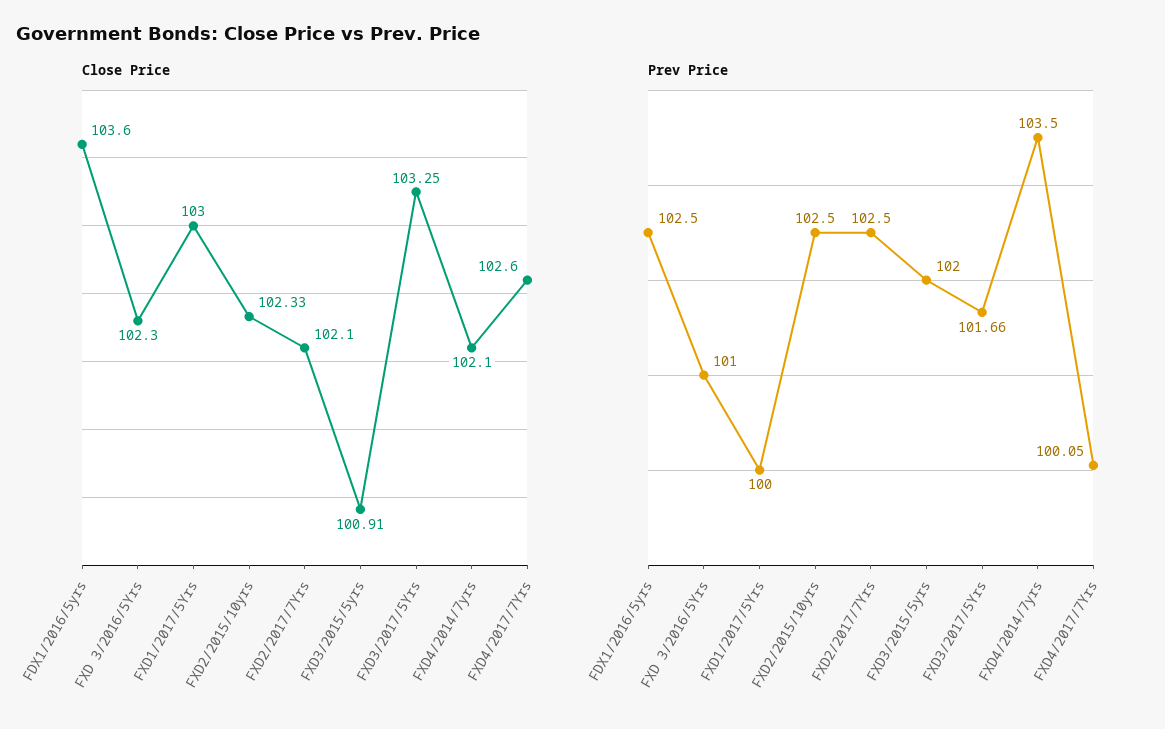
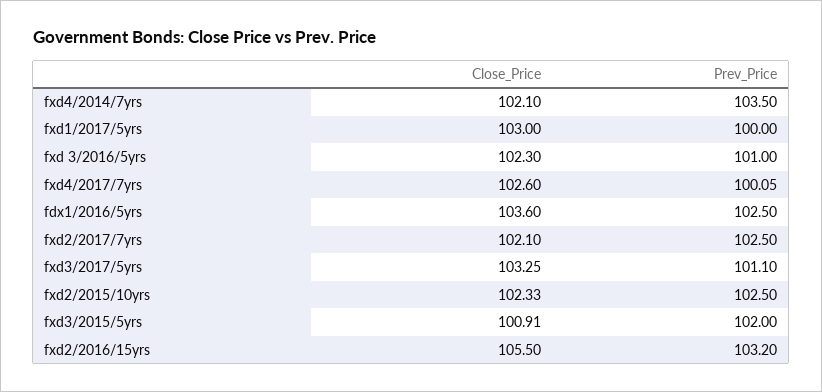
Prev Price, FXD3/2017/5Yrs: 101.66 -> 101.1
Close Price, fxd2/2016/15yrs: none -> 105.5
Prev Price, fxd2/2016/15yrs: none -> 103.2

